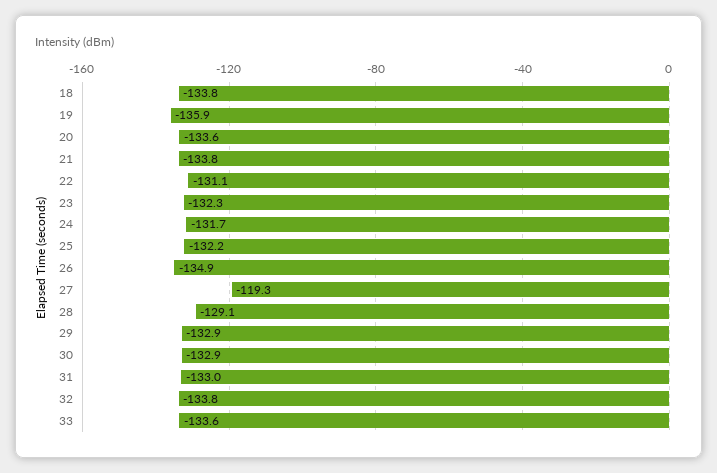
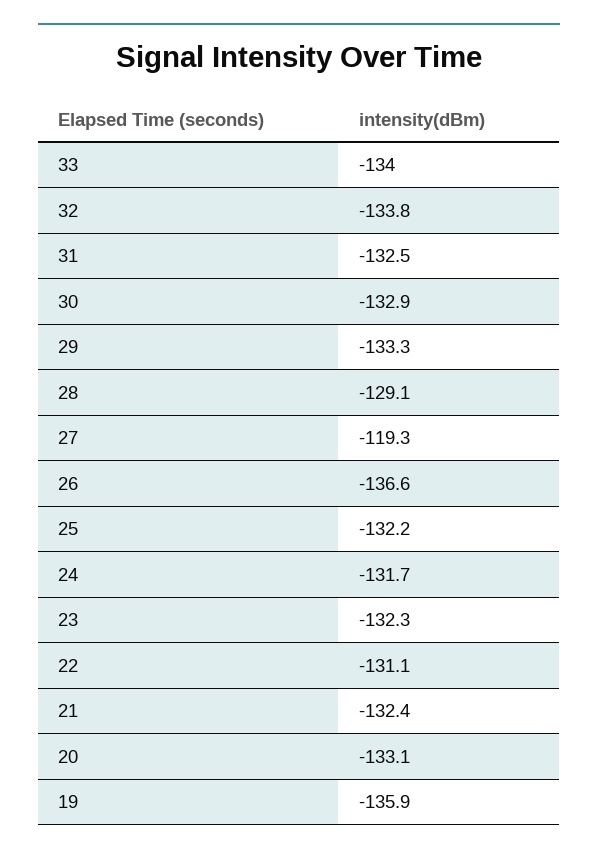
18: -133.8 -> none
20: -133.6 -> -133.1
21: -133.8 -> -132.4
26: -134.9 -> -136.6
29: -132.9 -> -133.3
31: -133 -> -132.5
33: -133.6 -> -134

